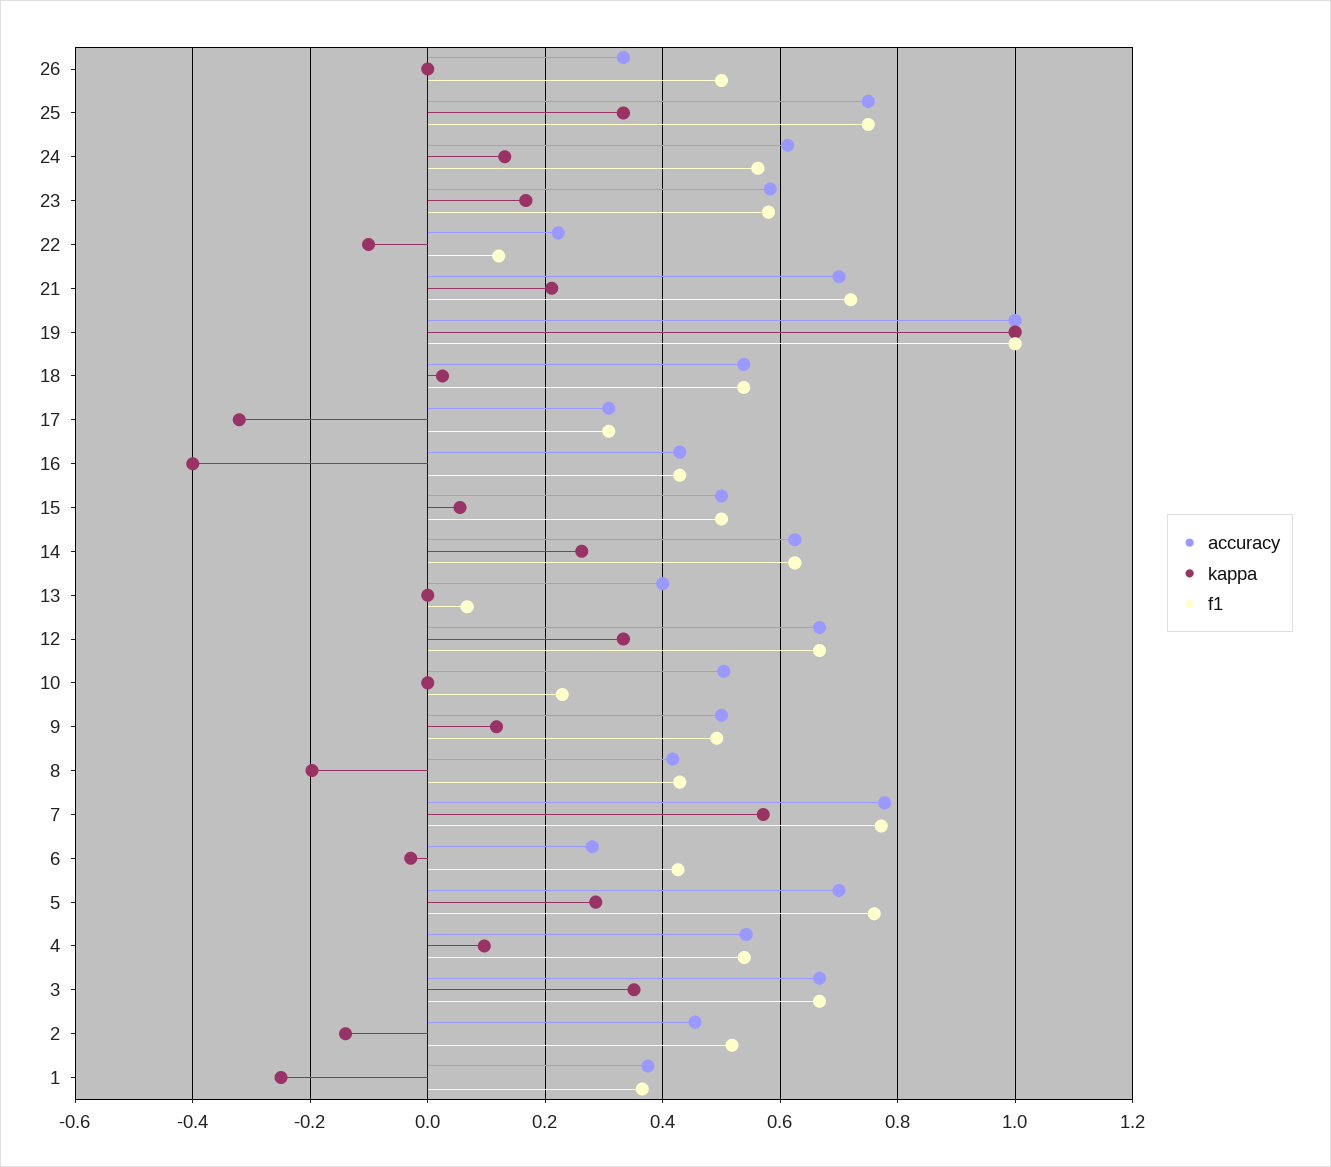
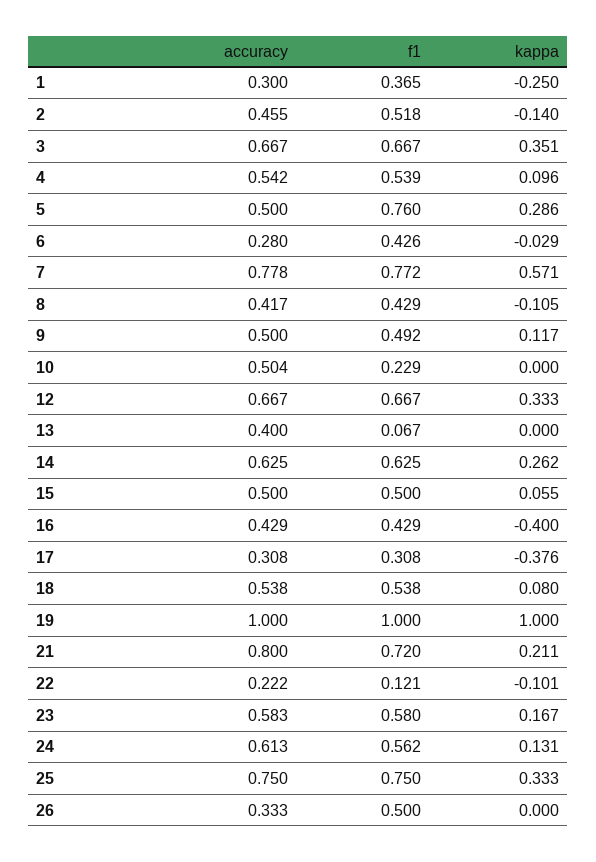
accuracy, 21: 0.7 -> 0.8
kappa, 18: 0.02 -> 0.08
kappa, 17: -0.32 -> -0.376
kappa, 8: -0.2 -> -0.105
accuracy, 5: 0.7 -> 0.5
accuracy, 1: 0.38 -> 0.3

